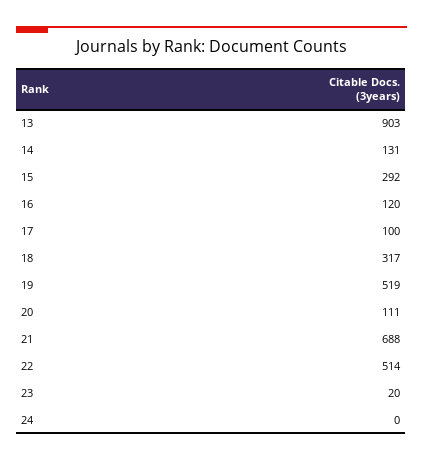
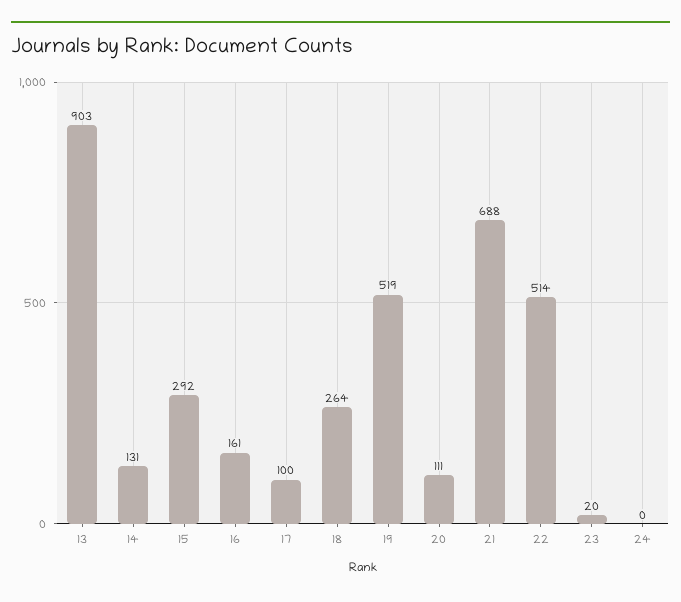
16: 120 -> 161
18: 317 -> 264

